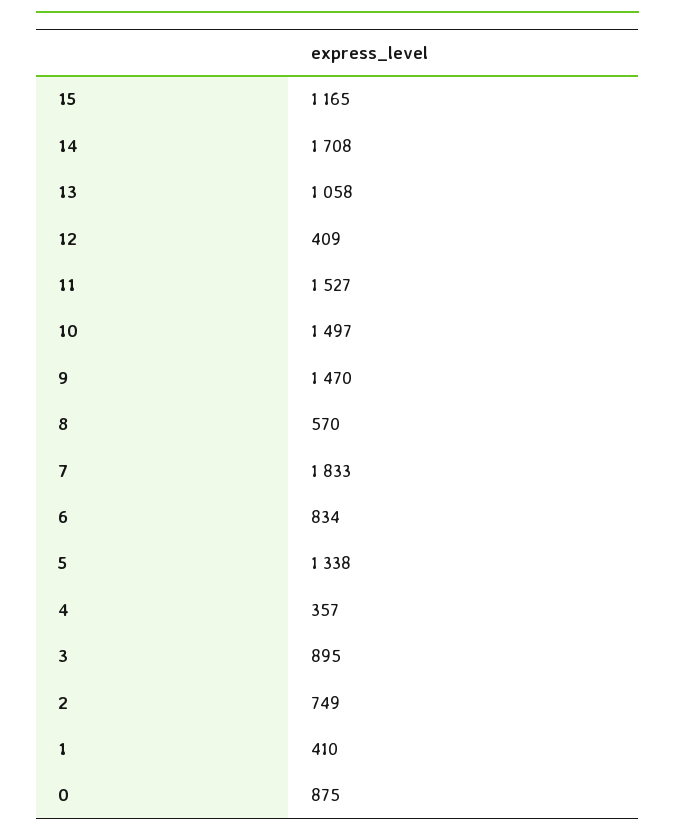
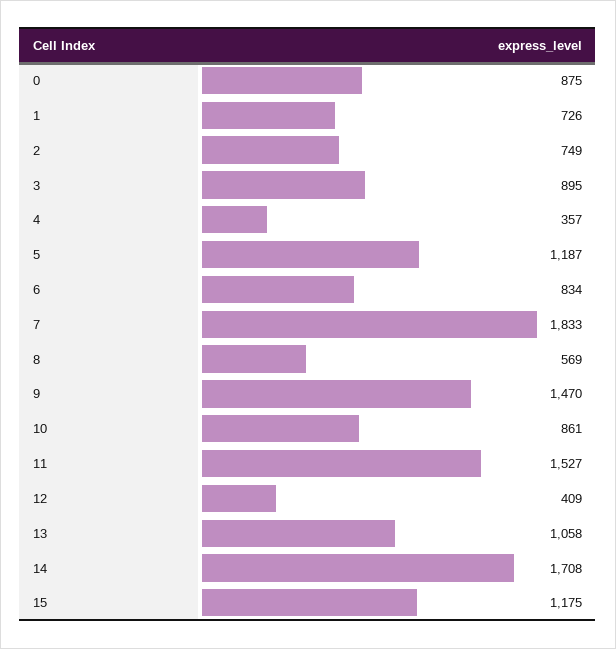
15: 1165 -> 1175
10: 1497 -> 861
8: 570 -> 569
5: 1338 -> 1187
1: 410 -> 726

